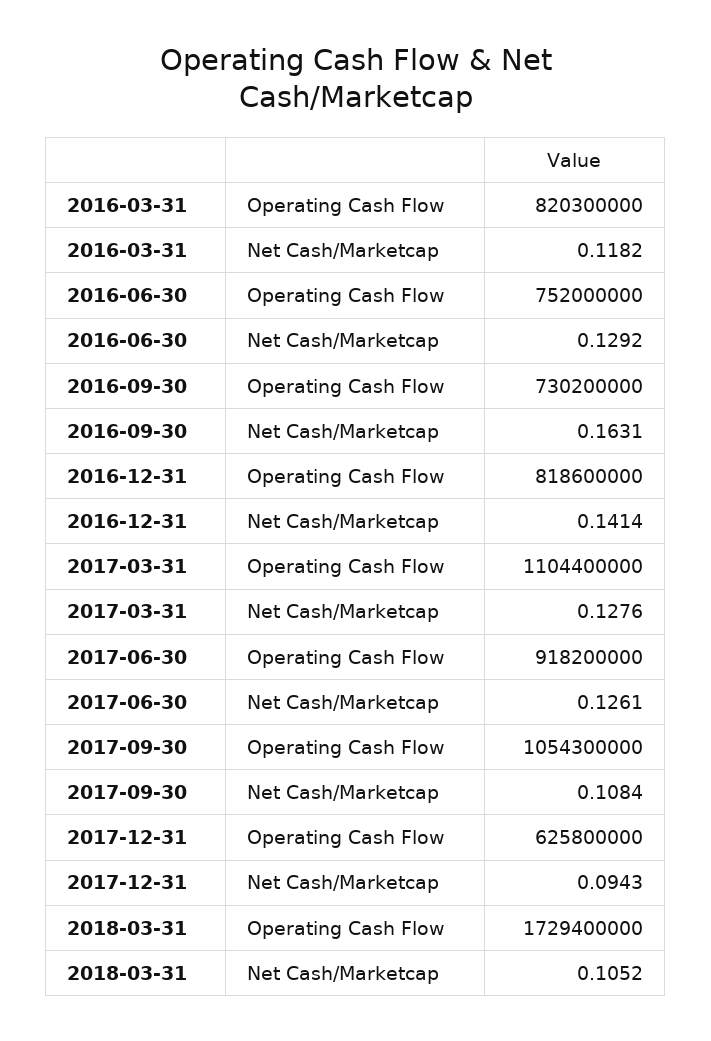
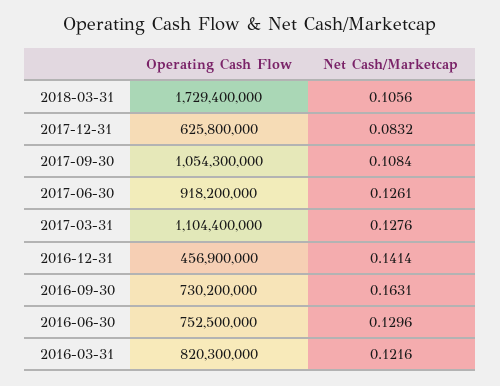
2016-03-31, Net Cash/Marketcap: 0.1182 -> 0.1216
2016-06-30, Operating Cash Flow: 752000000 -> 752500000
2016-06-30, Net Cash/Marketcap: 0.1292 -> 0.1296
2016-12-31, Operating Cash Flow: 818600000 -> 456900000
2017-12-31, Net Cash/Marketcap: 0.0943 -> 0.0832
2018-03-31, Net Cash/Marketcap: 0.1052 -> 0.1056

